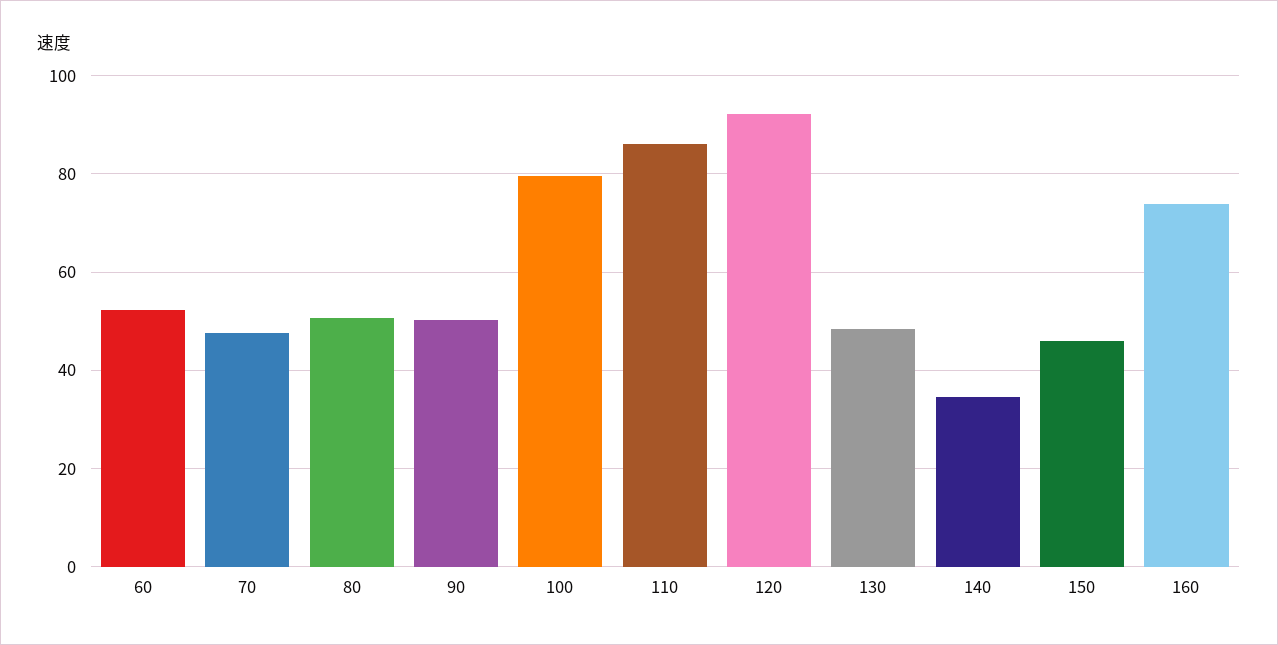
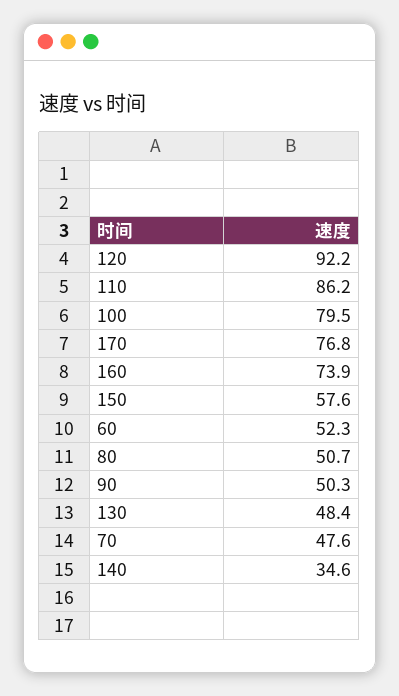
150: 46 -> 57.6
170: none -> 76.8

